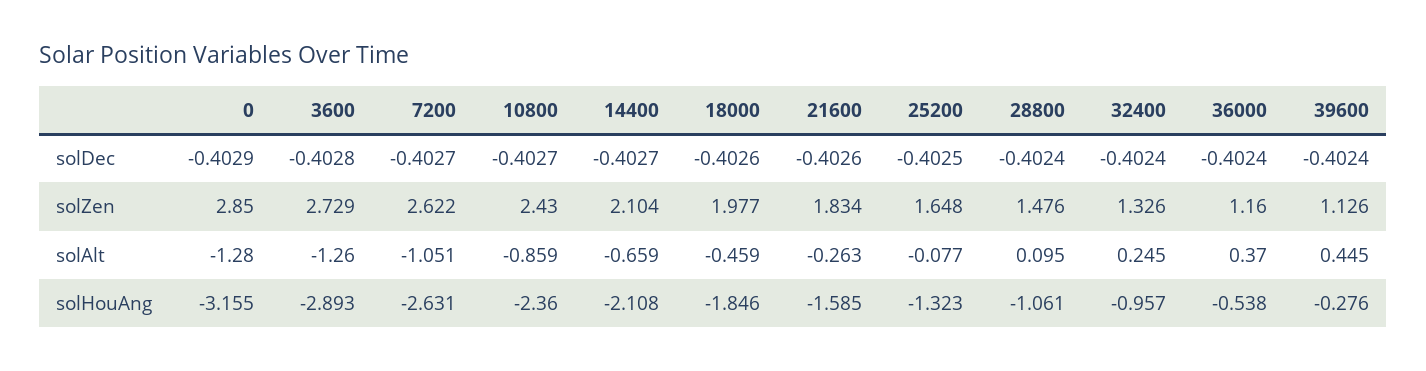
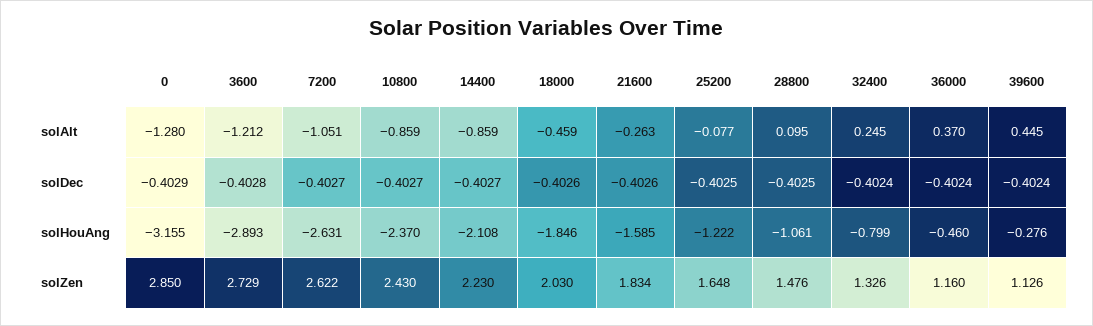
28800, solDec: -0.4024 -> -0.4025
14400, solZen: 2.104 -> 2.23
18000, solZen: 1.977 -> 2.03
3600, solAlt: -1.26 -> -1.212
14400, solAlt: -0.659 -> -0.859
10800, solHouAng: -2.36 -> -2.37
25200, solHouAng: -1.323 -> -1.222
32400, solHouAng: -0.957 -> -0.799
36000, solHouAng: -0.538 -> -0.46

